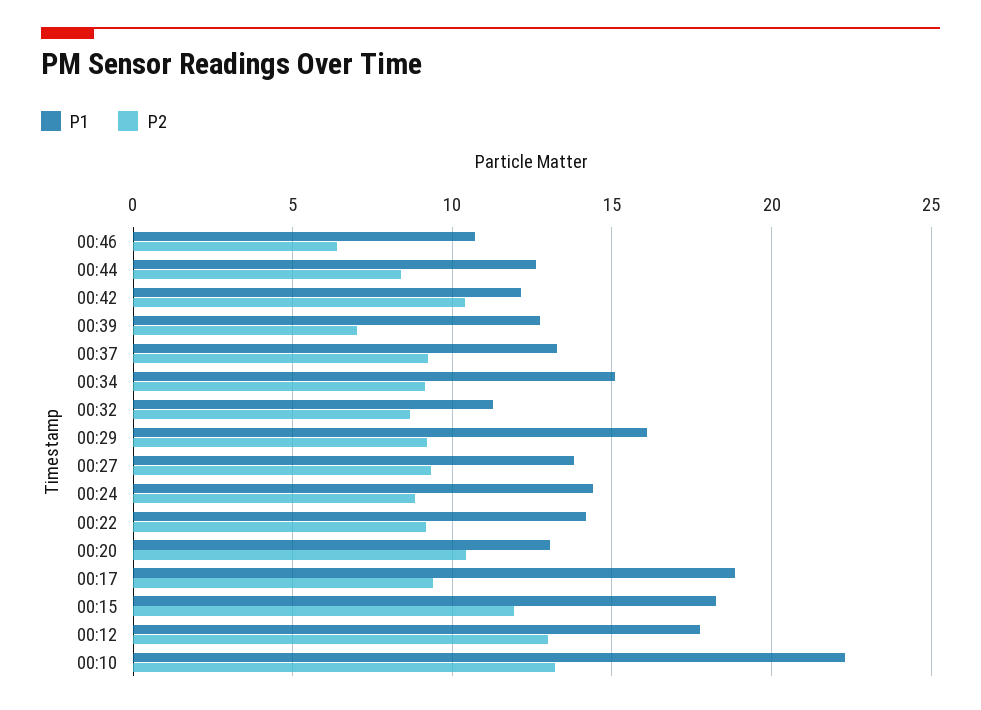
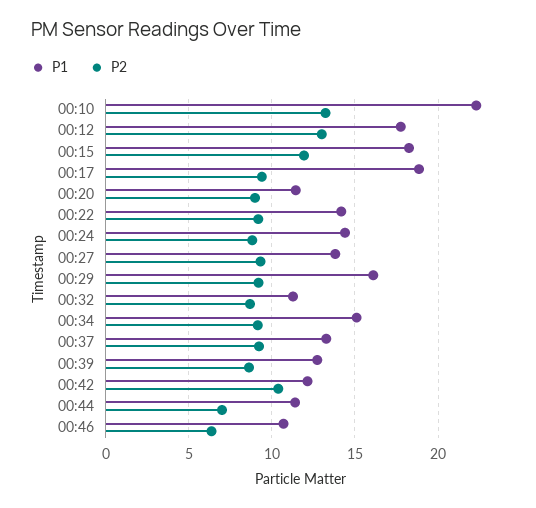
P1, 00:44: 12.5 -> 11.5
P2, 00:44: 8.5 -> 7
P2, 00:39: 7 -> 8.5
P1, 00:20: 13 -> 11.5
P2, 00:20: 10.5 -> 9

